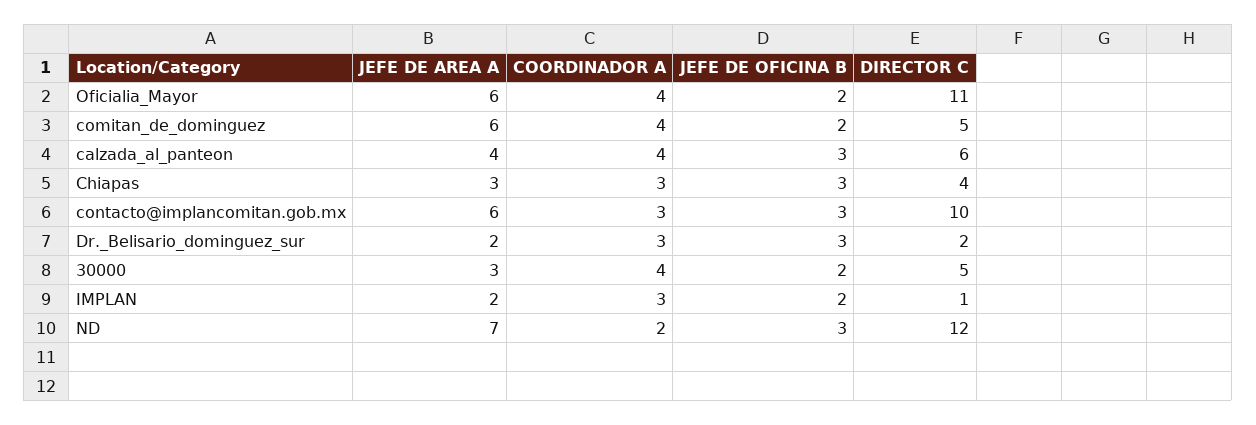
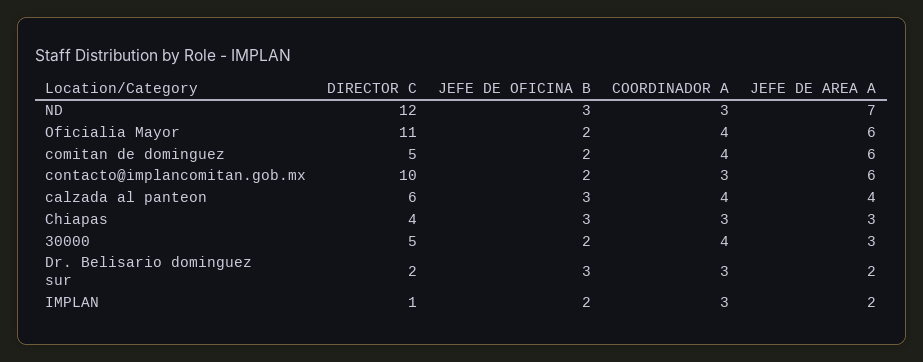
JEFE DE OFICINA B, contacto@implancomitan.gob.mx: 3 -> 2
COORDINADOR A, ND: 2 -> 3

